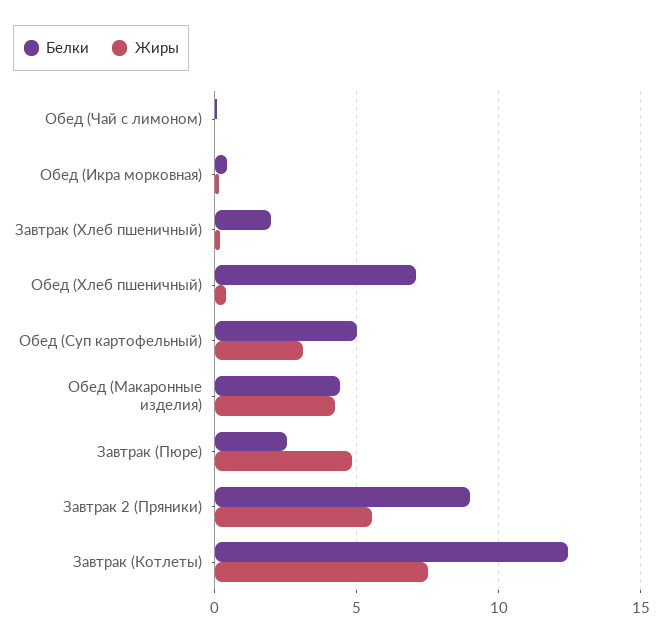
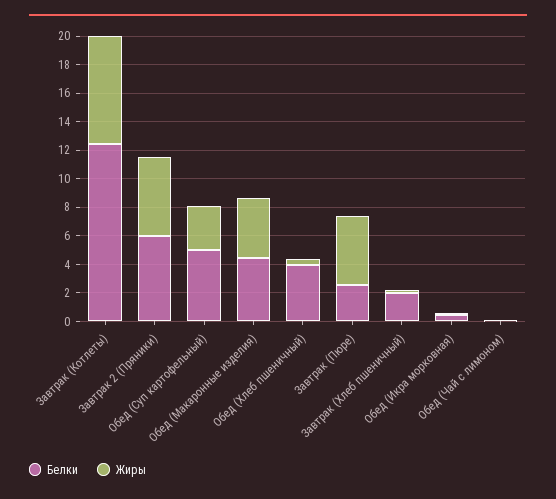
Белки, Обед (Хлеб пшеничный): 7 -> 4
Белки, Завтрак 2 (Пряники): 9 -> 6

